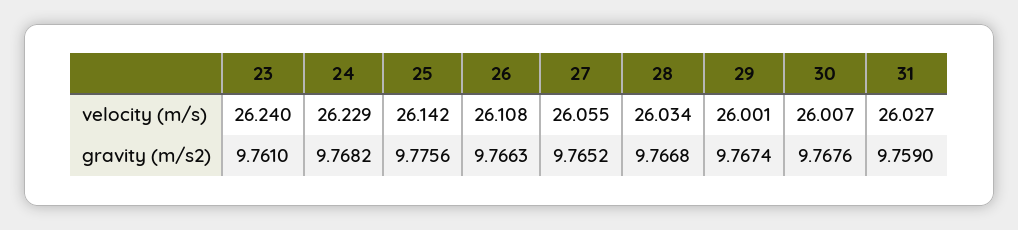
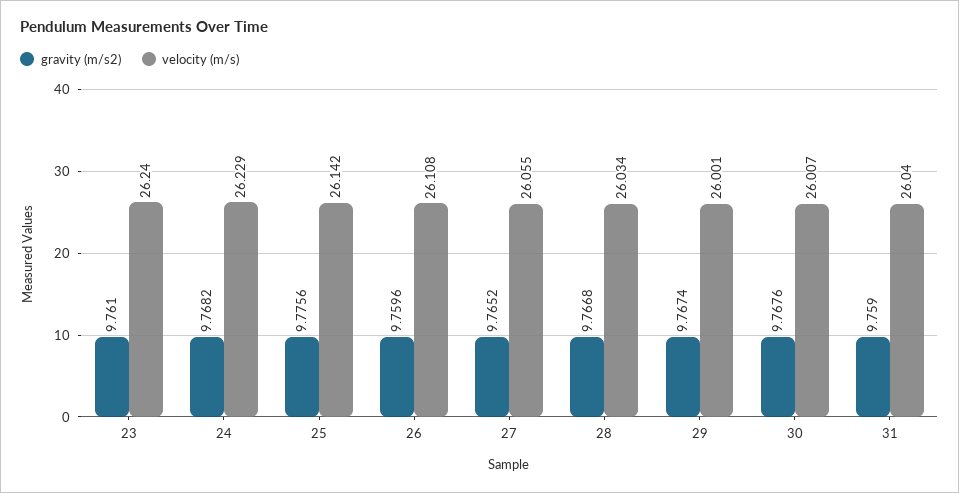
velocity (m/s), 31: 26.027 -> 26.04
gravity (m/s2), 26: 9.7663 -> 9.7596

